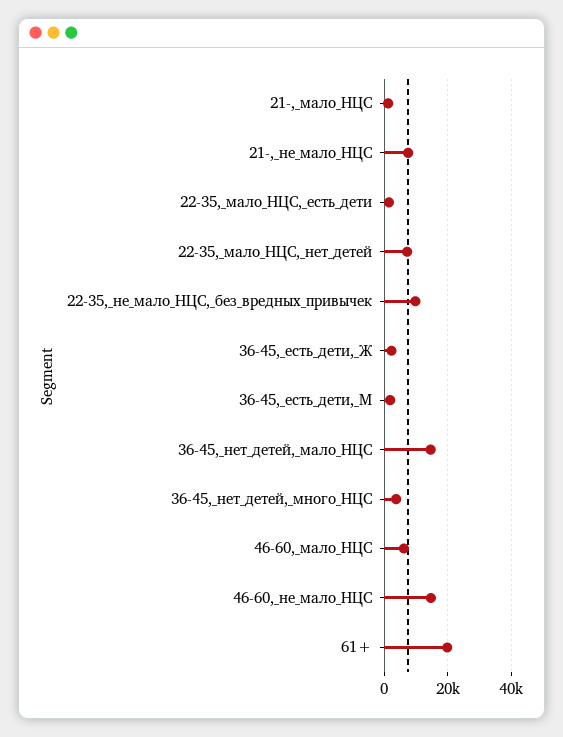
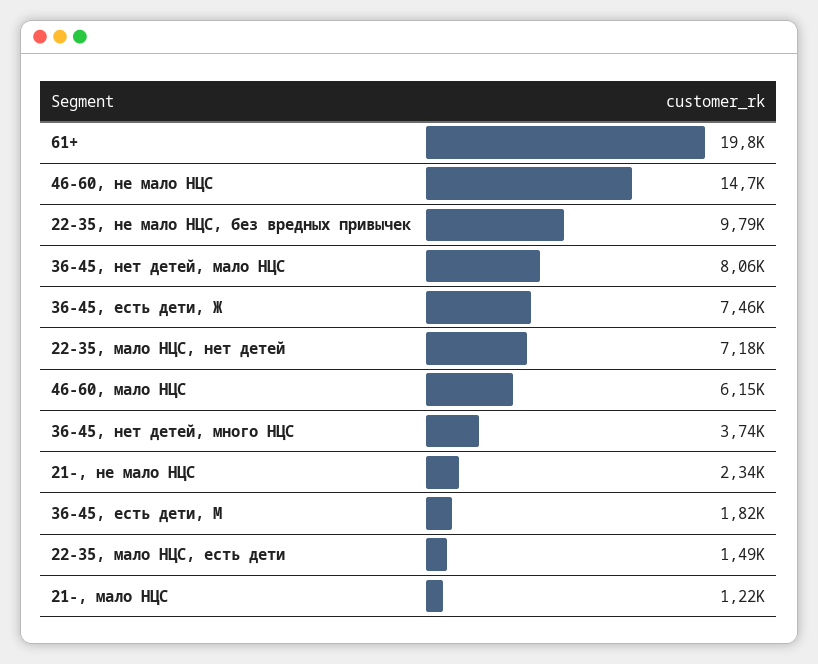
21-,_не_мало_НЦС: 8000 -> 2340
36-45,_есть_дети,_Ж: 2000 -> 7460
36-45,_нет_детей,_мало_НЦС: 14000 -> 8060

